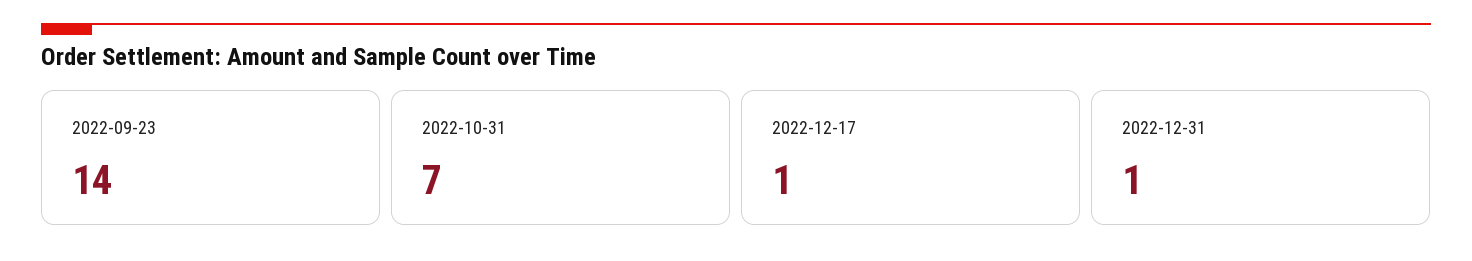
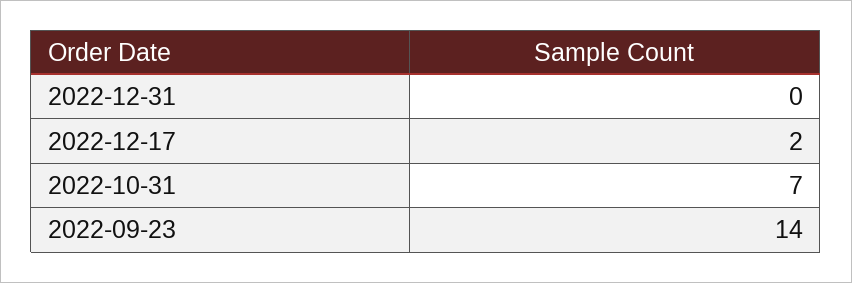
2022-12-17: 1 -> 2
2022-12-31: 1 -> 0

